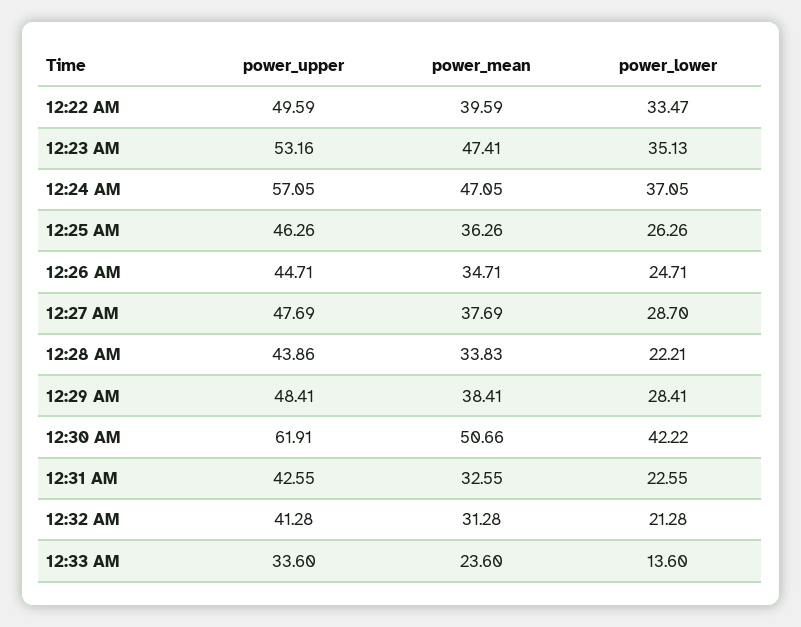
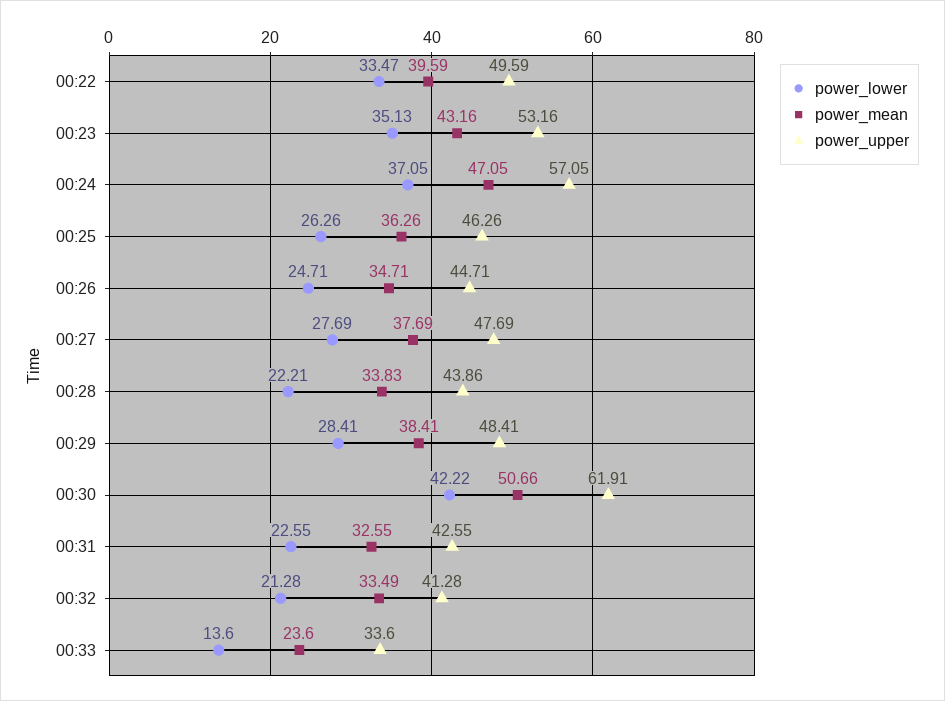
power_mean, 12:23 AM: 47.41 -> 43.16
power_lower, 12:27 AM: 28.7 -> 27.69
power_mean, 12:32 AM: 31.28 -> 33.49

